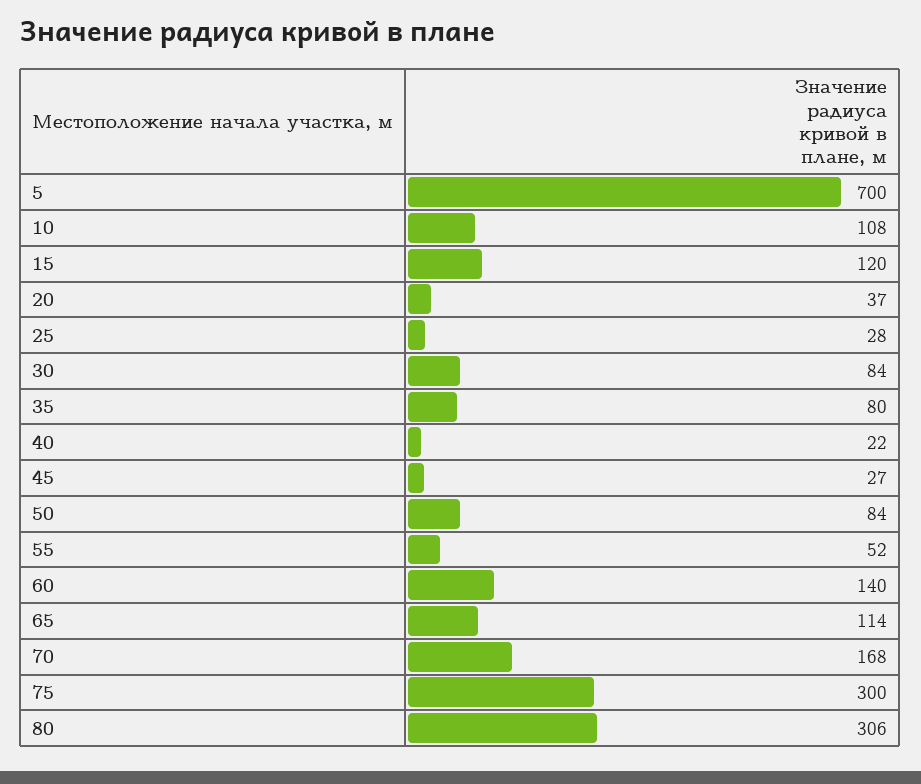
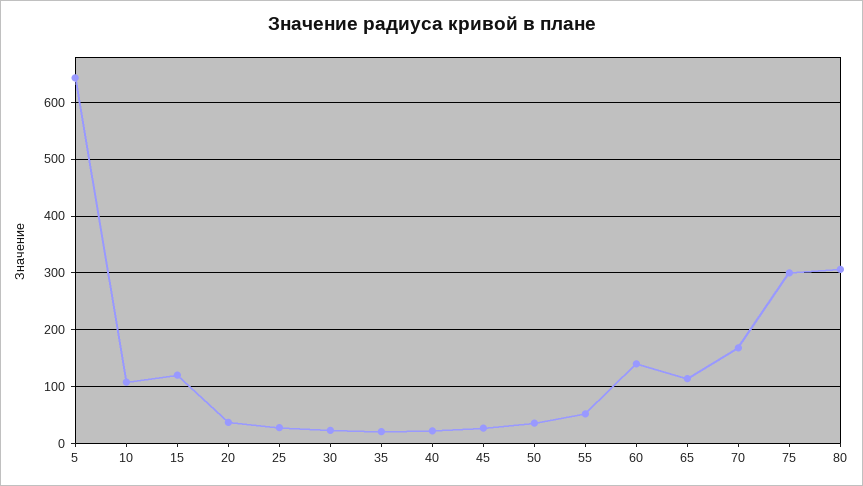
5: 700 -> 640
30: 84 -> 20
35: 80 -> 20
50: 84 -> 40

